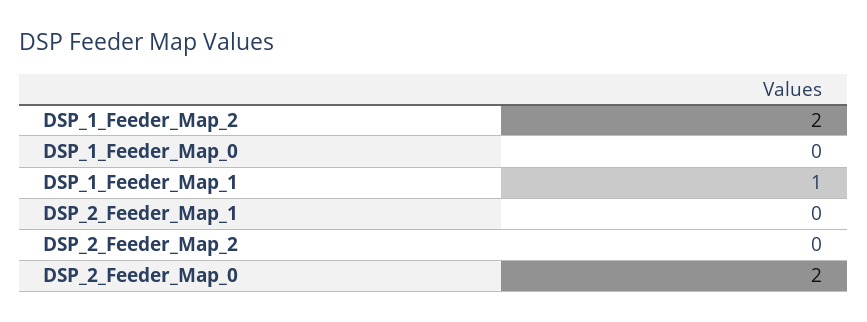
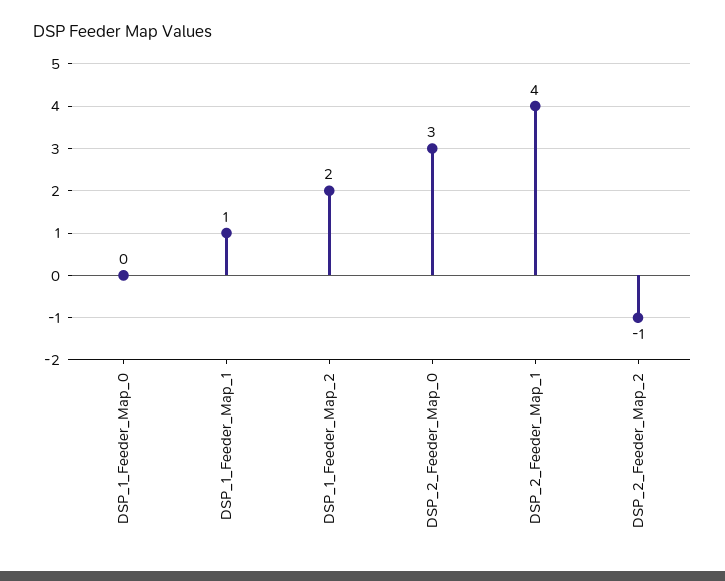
DSP_2_Feeder_Map_1: 0 -> 4
DSP_2_Feeder_Map_2: 0 -> -1
DSP_2_Feeder_Map_0: 2 -> 3

